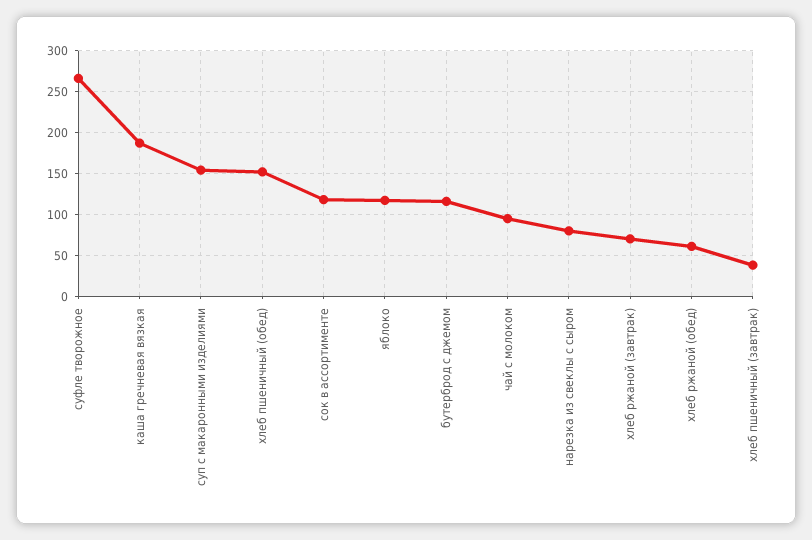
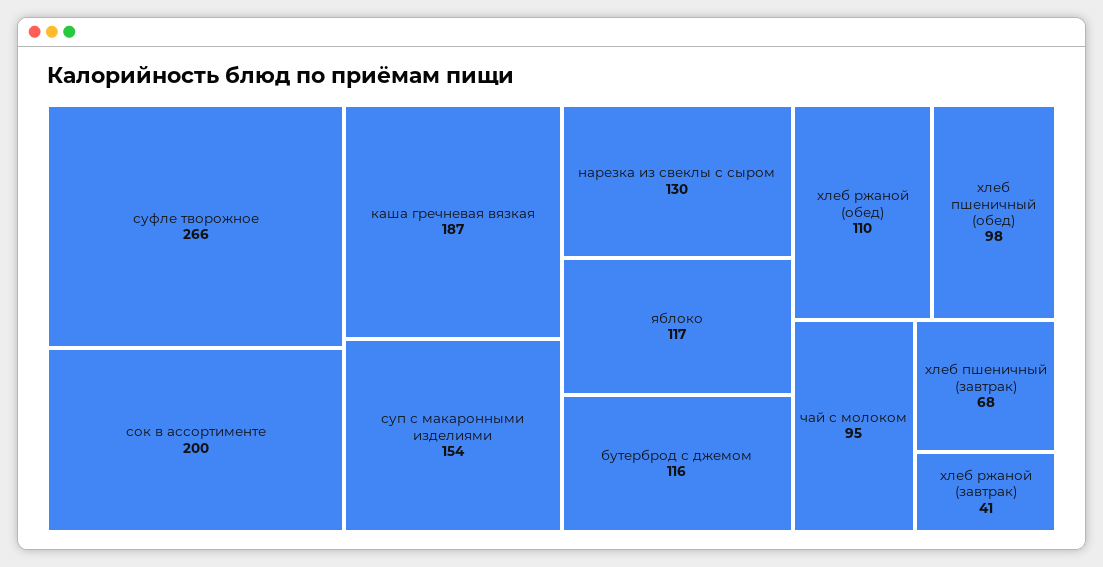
хлеб пшеничный (обед): 150 -> 98
сок в ассортименте: 120 -> 200
нарезка из свеклы с сыром: 80 -> 130
хлеб ржаной (завтрак): 70 -> 41
хлеб ржаной (обед): 60 -> 110
хлеб пшеничный (завтрак): 40 -> 68

